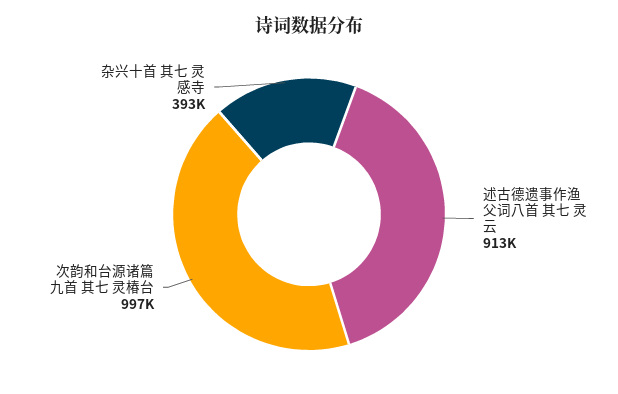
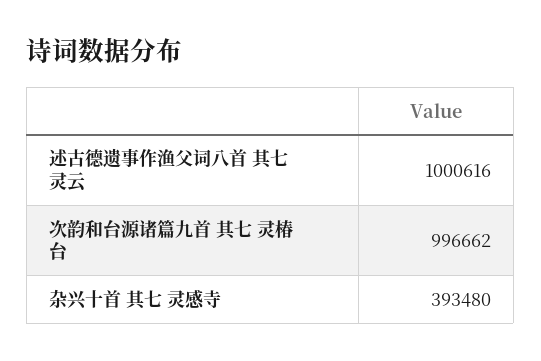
述古德遗事作渔父词八首 其七 灵云: 913000 -> 1000616

